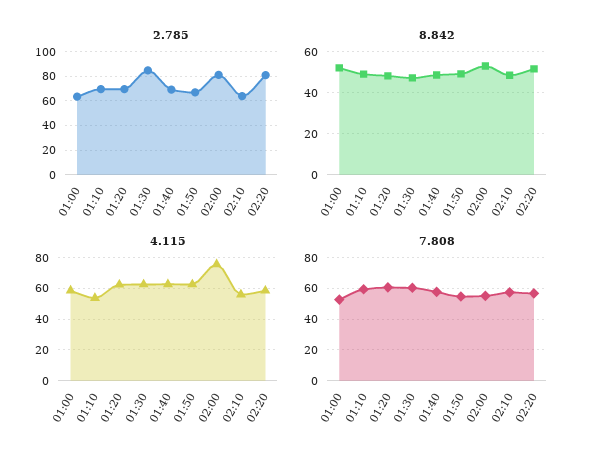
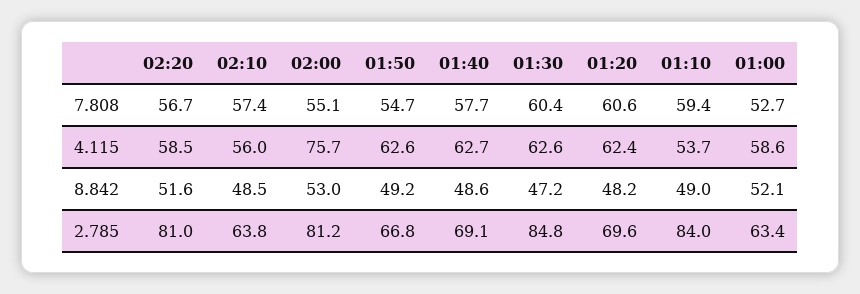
2.785, 01:10: 70 -> 84

